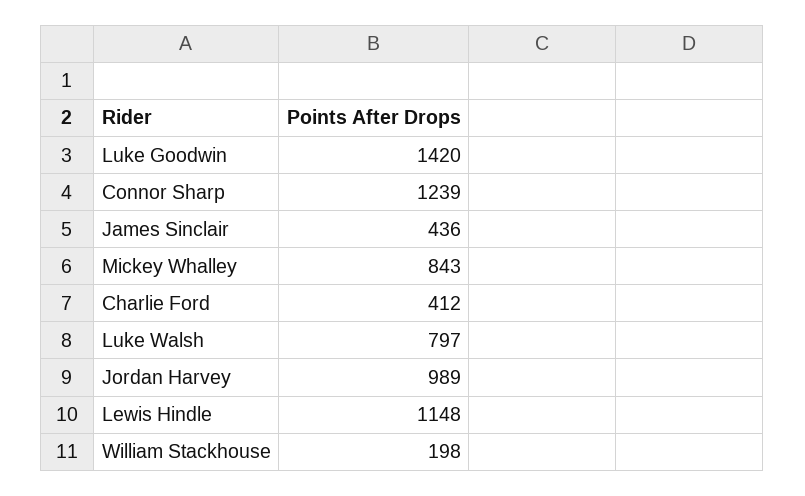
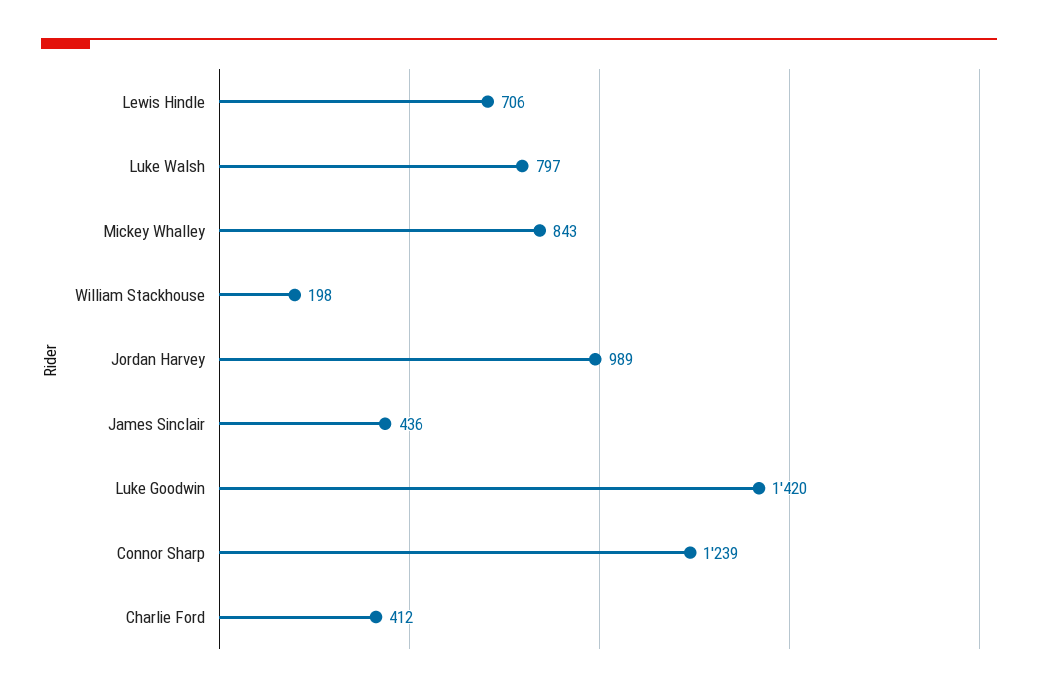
Lewis Hindle: 1148 -> 706

